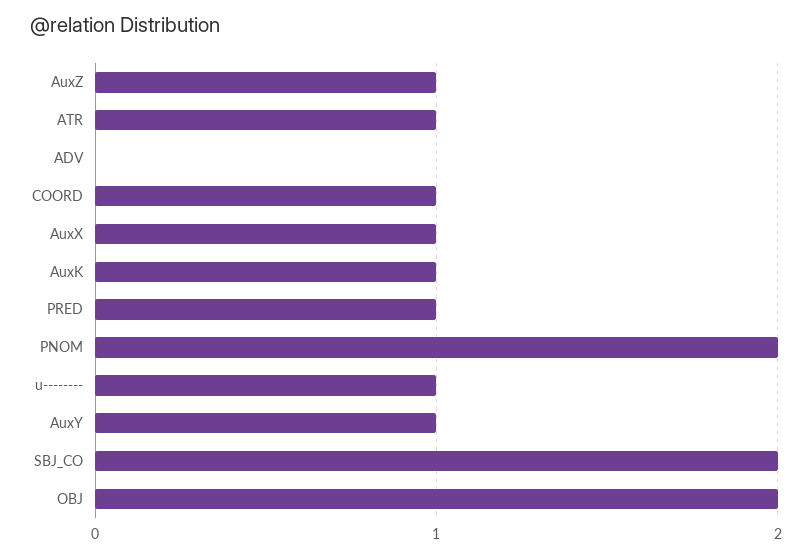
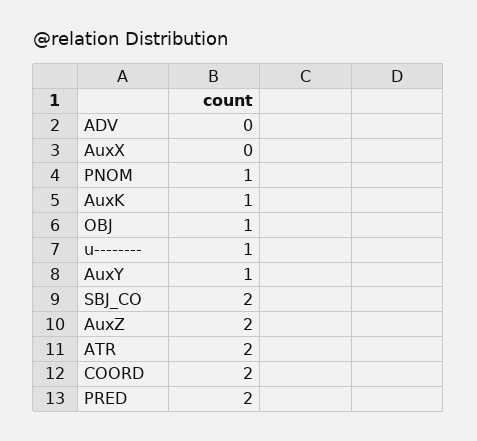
AuxZ: 1 -> 2
ATR: 1 -> 2
COORD: 1 -> 2
AuxX: 1 -> 0
PRED: 1 -> 2
PNOM: 2 -> 1
OBJ: 2 -> 1

